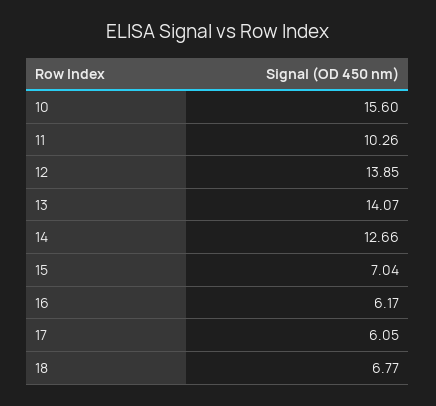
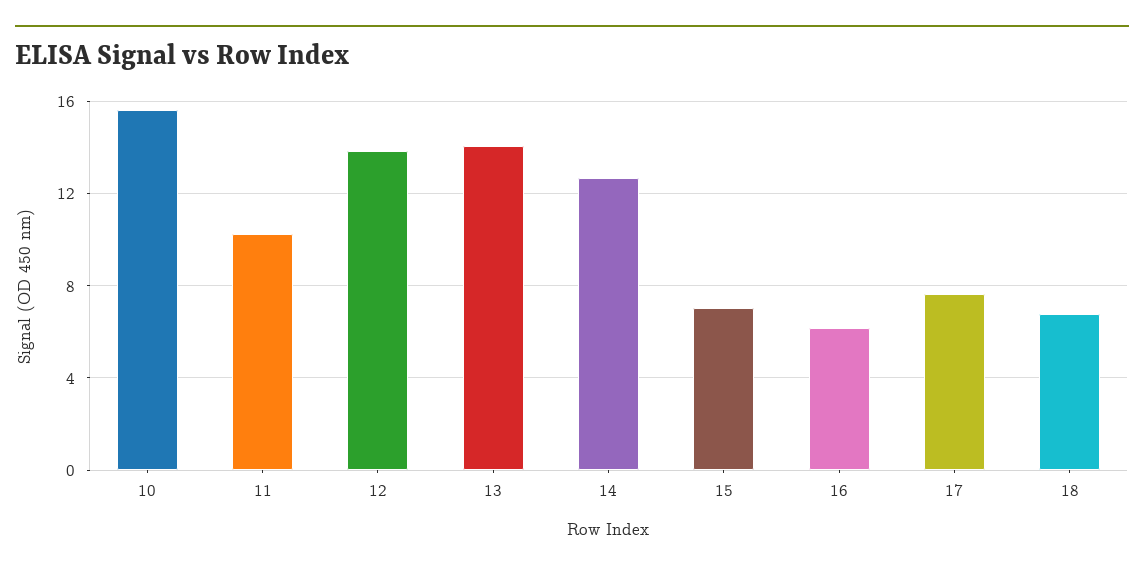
17: 6.05 -> 7.5

